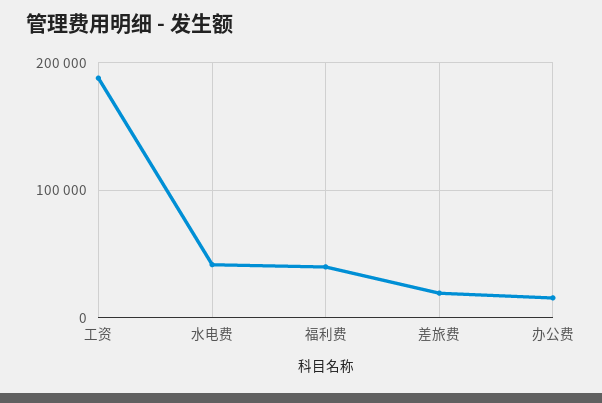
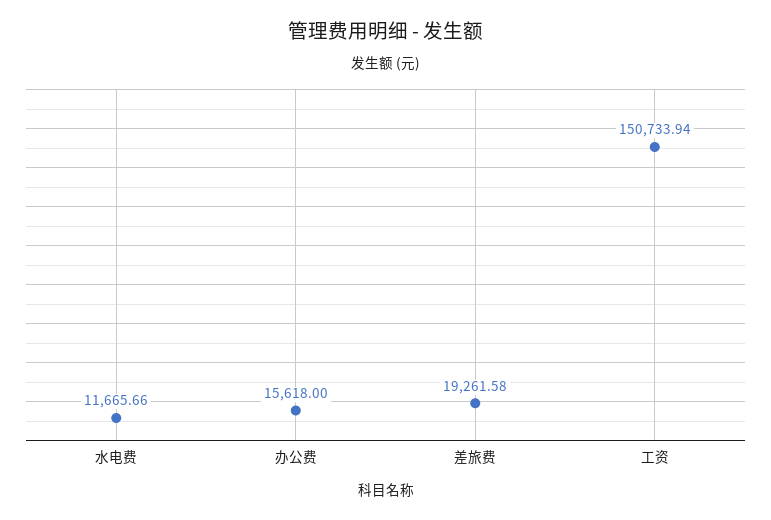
工资: 190000 -> 150733.94
水电费: 40000 -> 11665.66
福利费: 40000 -> none

